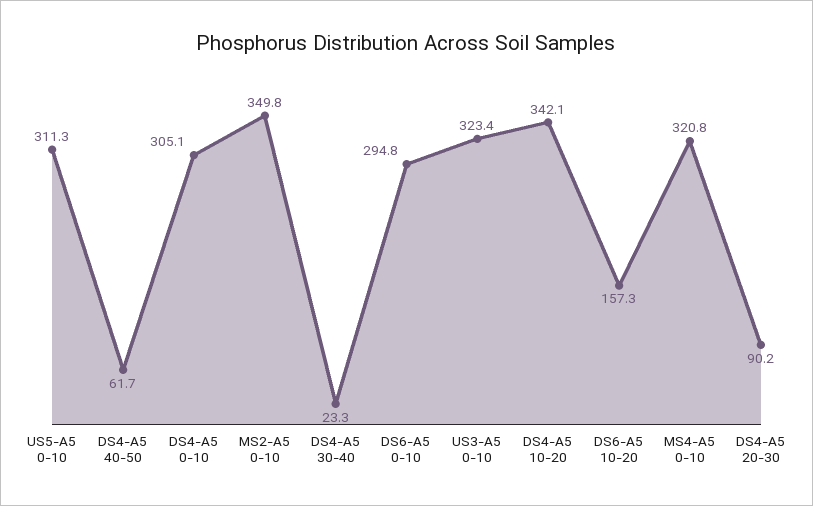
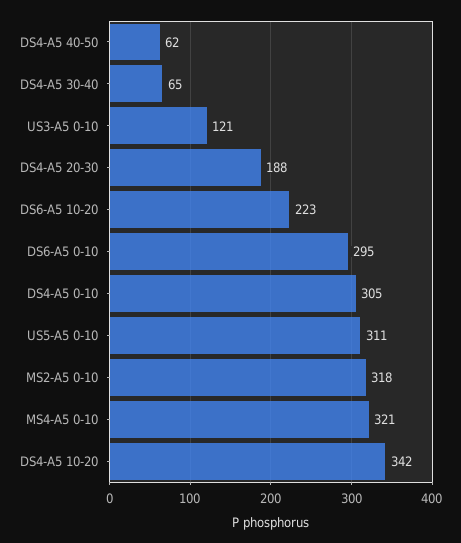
MS2-A5 0-10: 349.8 -> 318
DS4-A5 30-40: 23.3 -> 65
US3-A5 0-10: 323.4 -> 121
DS6-A5 10-20: 157.3 -> 223
DS4-A5 20-30: 90.2 -> 188

